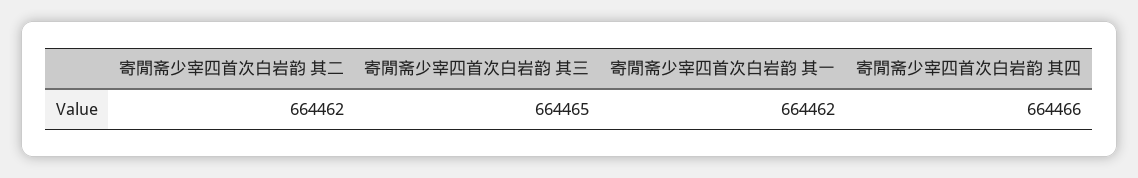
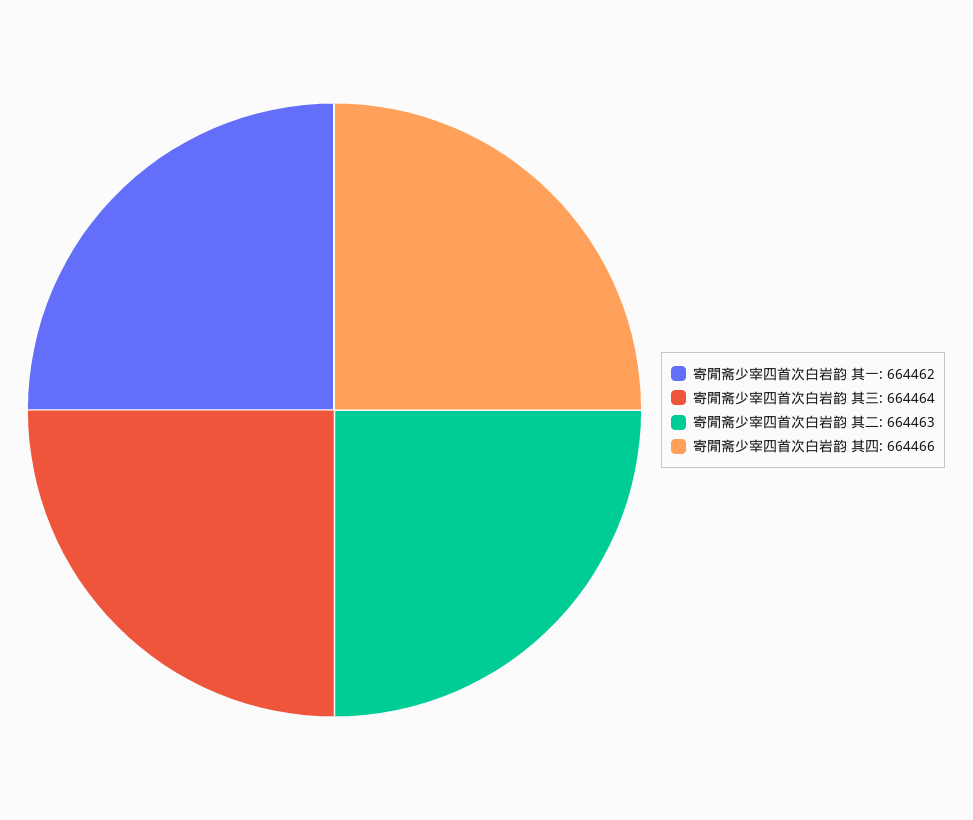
寄閒斋少宰四首次白岩韵 其二: 664462 -> 664463
寄閒斋少宰四首次白岩韵 其三: 664465 -> 664464

